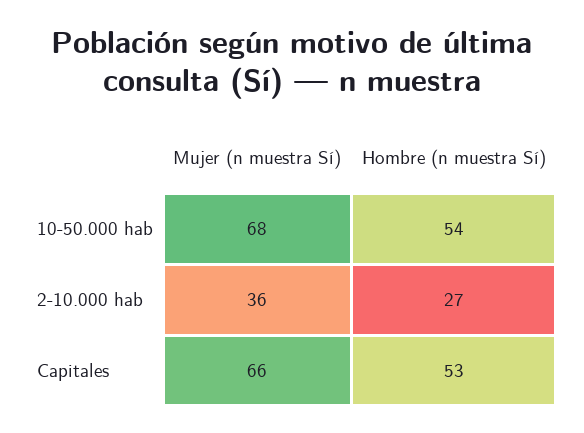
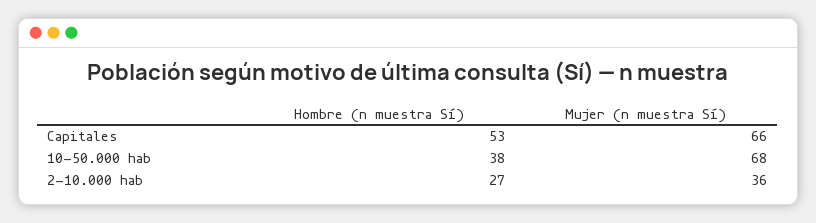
Hombre (n muestra Sí), 10-50.000 hab: 54 -> 38

